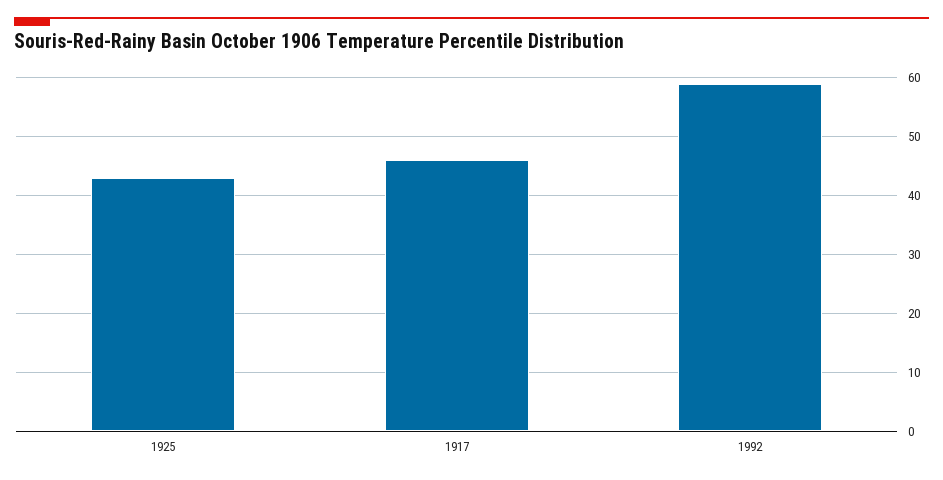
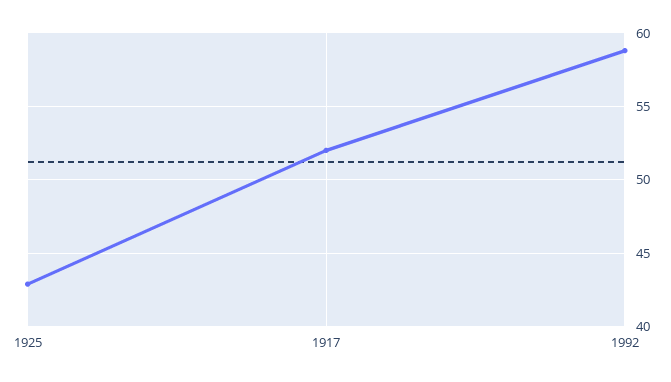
1917: 46 -> 52

